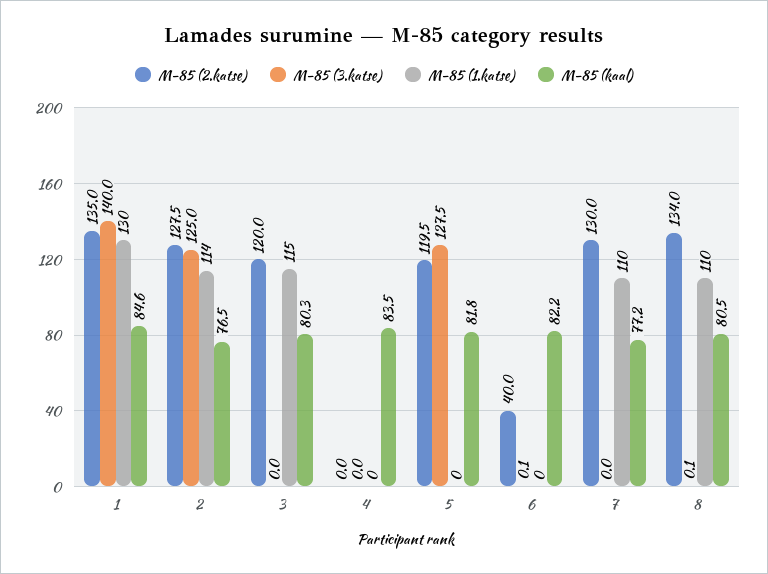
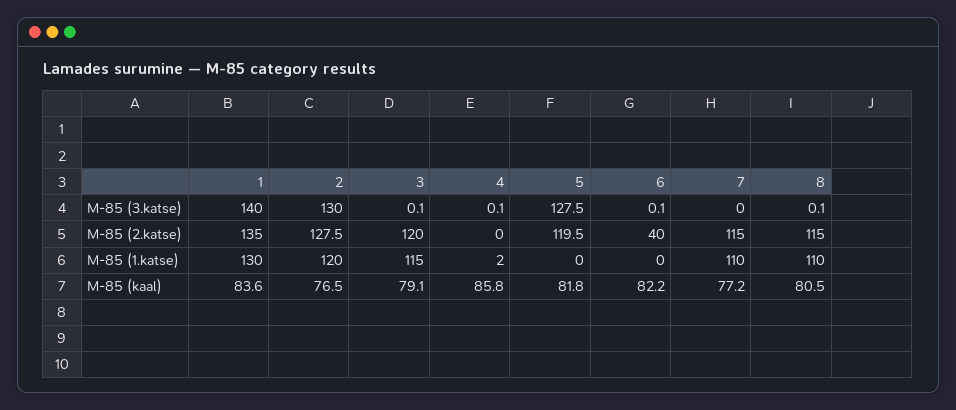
M-85 (kaal), 1: 84.6 -> 83.6
M-85 (3.katse), 2: 125 -> 130
M-85 (1.katse), 2: 114 -> 120
M-85 (3.katse), 3: 0 -> 0.1
M-85 (kaal), 3: 80.3 -> 79.1
M-85 (3.katse), 4: 0 -> 0.1
M-85 (1.katse), 4: 0 -> 2
M-85 (kaal), 4: 83.5 -> 85.8
M-85 (2.katse), 7: 130 -> 115
M-85 (2.katse), 8: 134 -> 115

